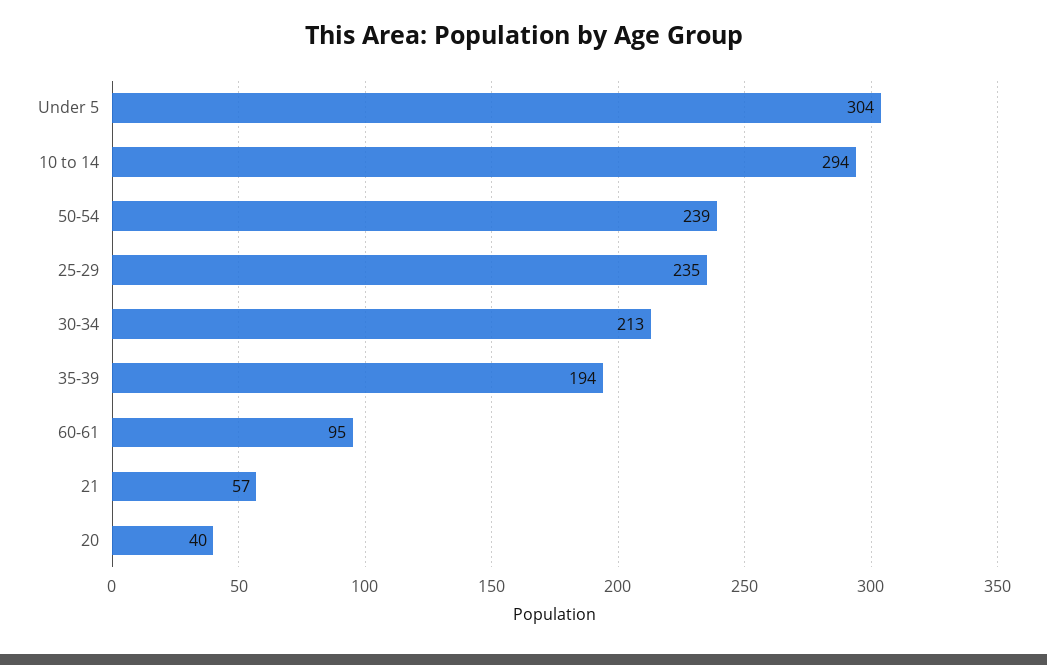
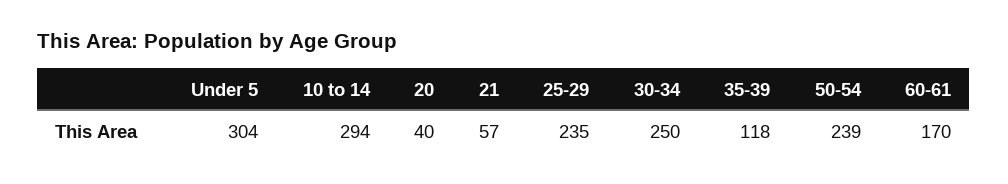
30-34: 213 -> 250
35-39: 194 -> 118
60-61: 95 -> 170

